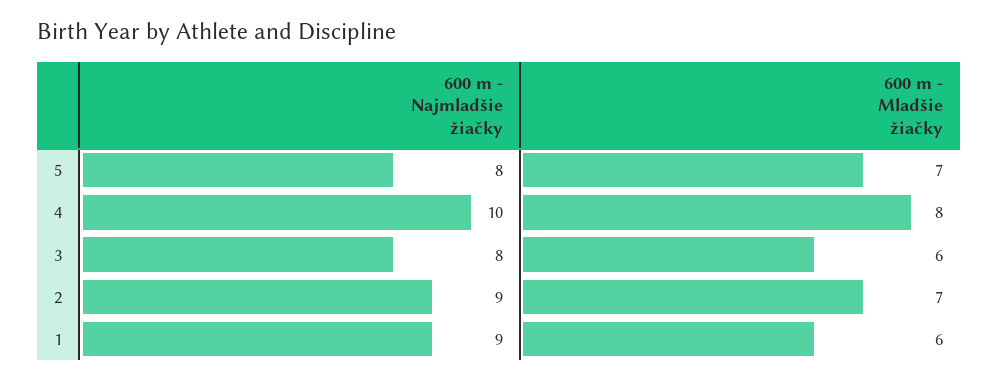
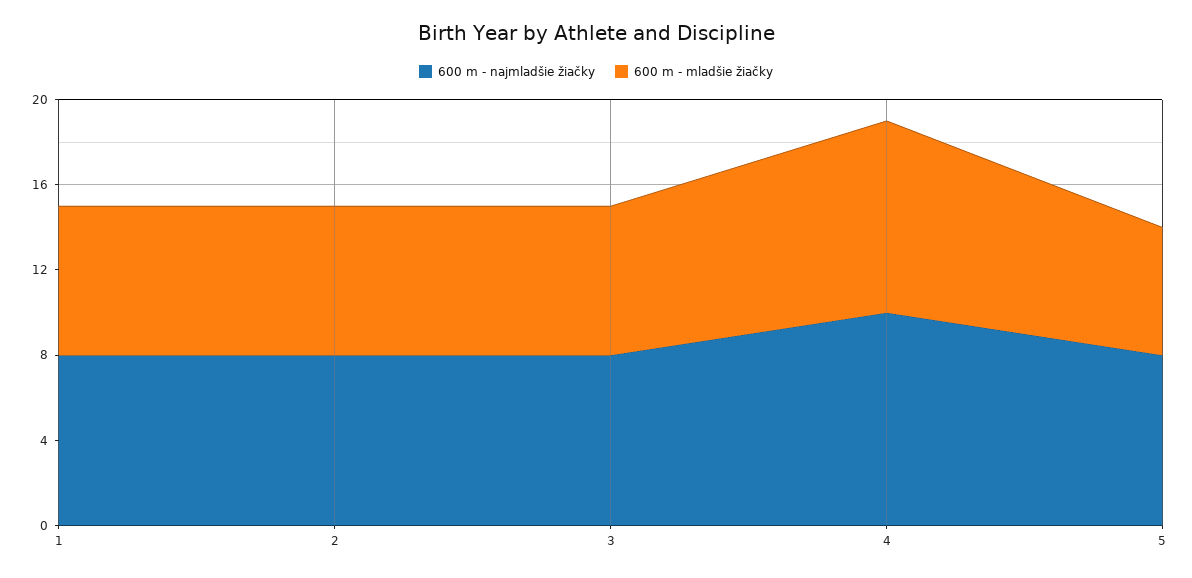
600 m - Mladšie žiačky, 5: 7 -> 6
600 m - Mladšie žiačky, 4: 8 -> 9
600 m - Mladšie žiačky, 3: 6 -> 7
600 m - Najmladšie žiačky, 2: 9 -> 8
600 m - Najmladšie žiačky, 1: 9 -> 8
600 m - Mladšie žiačky, 1: 6 -> 7

